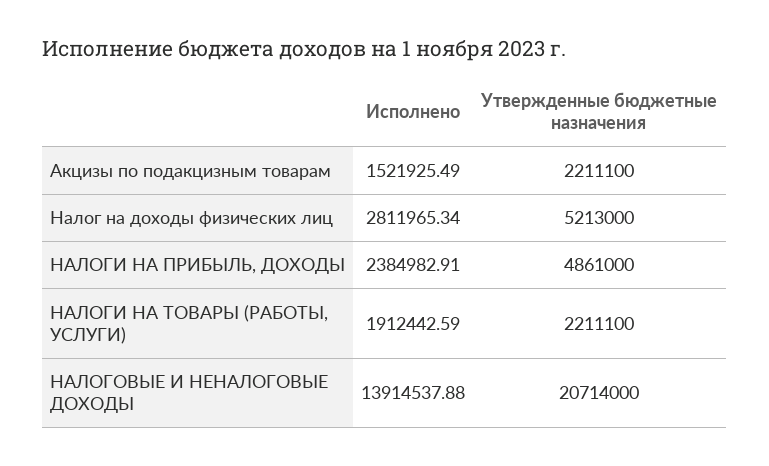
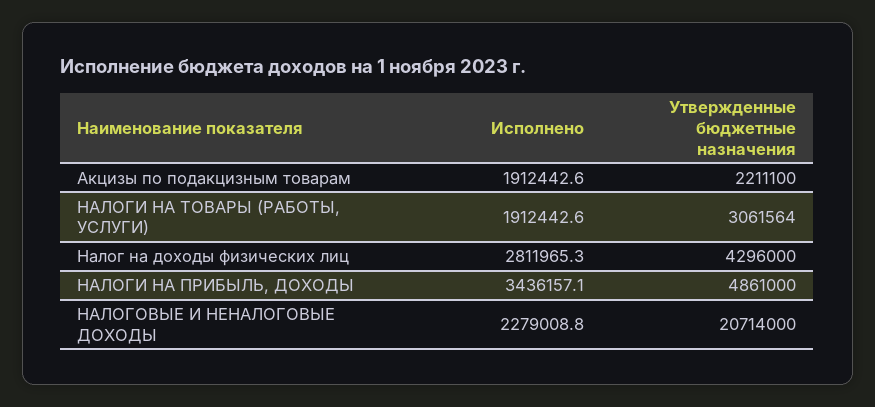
Исполнено, Акцизы по подакцизным товарам: 1521925.49 -> 1912442.6
Утвержденные бюджетные назначения, Налог на доходы физических лиц: 5213000 -> 4296000
Исполнено, НАЛОГИ НА ПРИБЫЛЬ, ДОХОДЫ: 2384982.91 -> 3436157.1
Утвержденные бюджетные назначения, НАЛОГИ НА ТОВАРЫ (РАБОТЫ, УСЛУГИ): 2211100 -> 3061564
Исполнено, НАЛОГОВЫЕ И НЕНАЛОГОВЫЕ ДОХОДЫ: 13914537.88 -> 2279008.8

